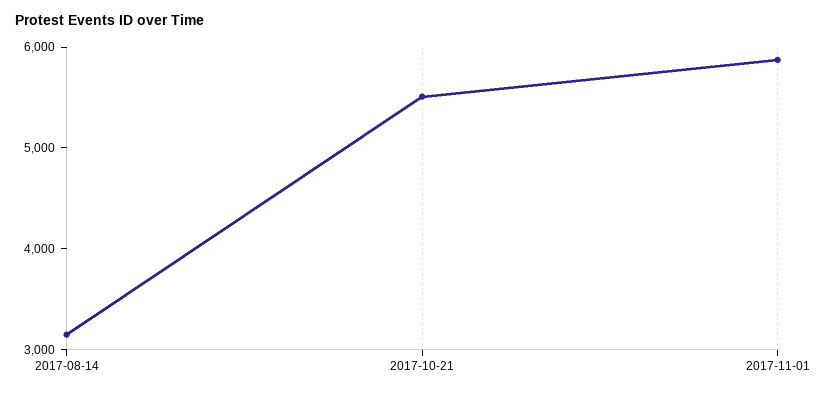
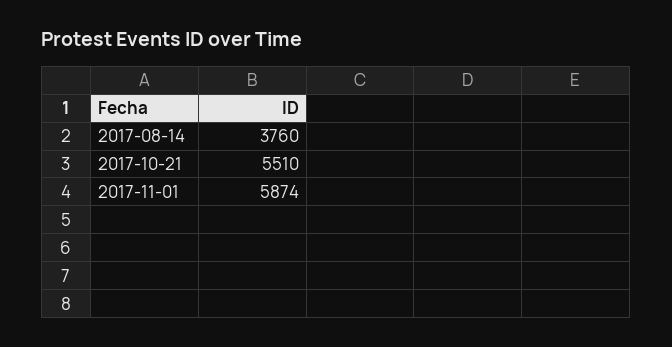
2017-08-14: 3200 -> 3760

